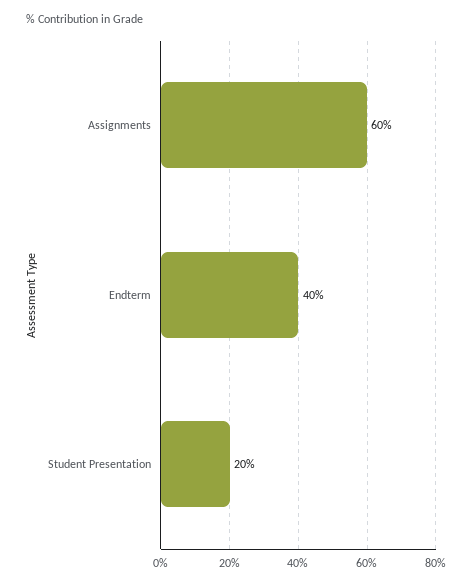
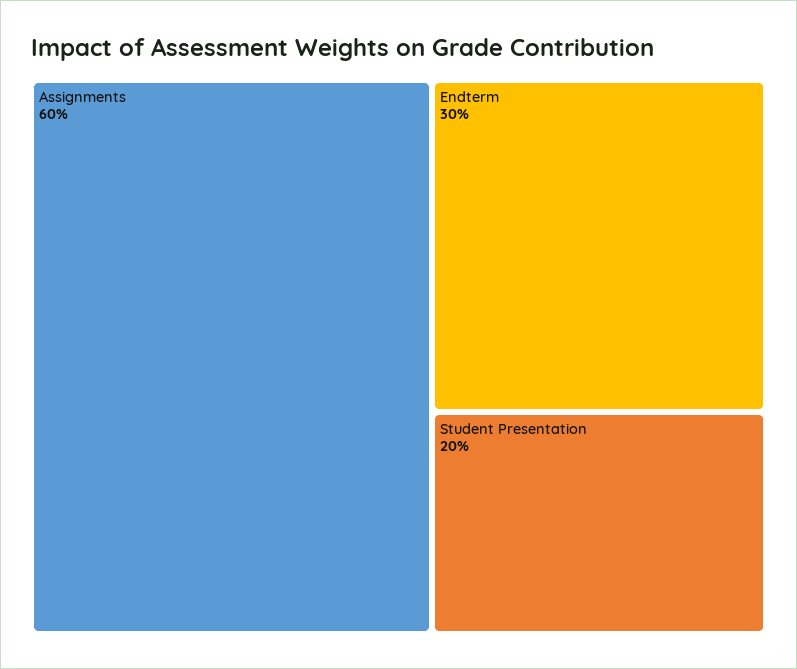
Endterm: 40 -> 30

